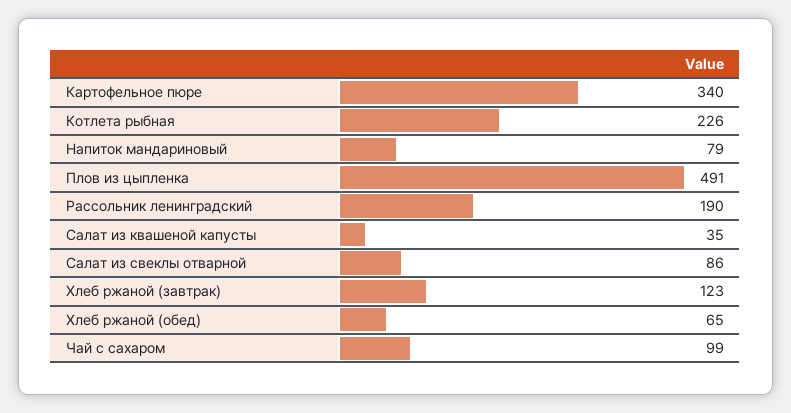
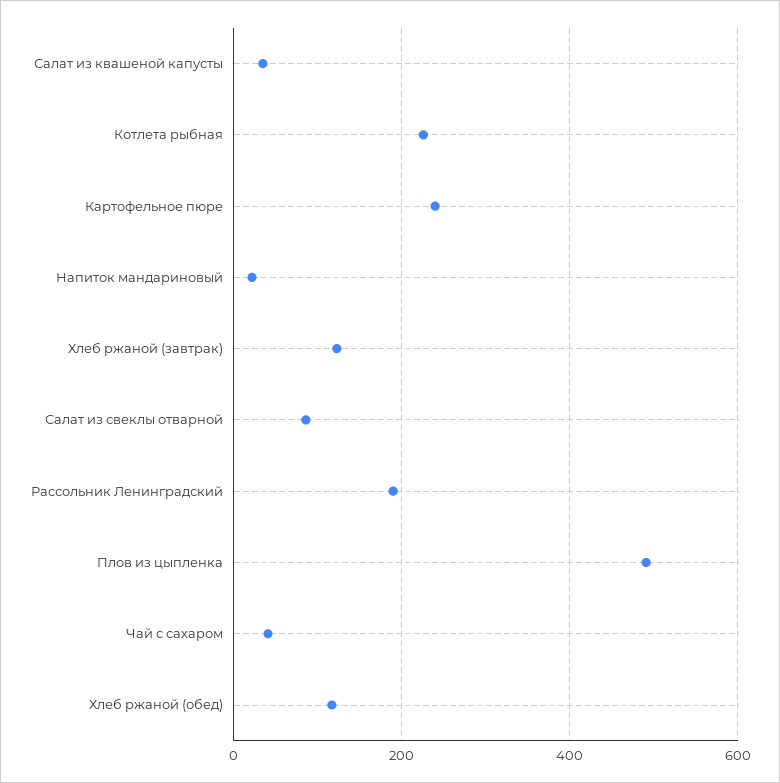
Картофельное пюре: 340 -> 240
Напиток мандариновый: 79 -> 20
Хлеб ржаной (обед): 65 -> 120
Чай с сахаром: 99 -> 40

